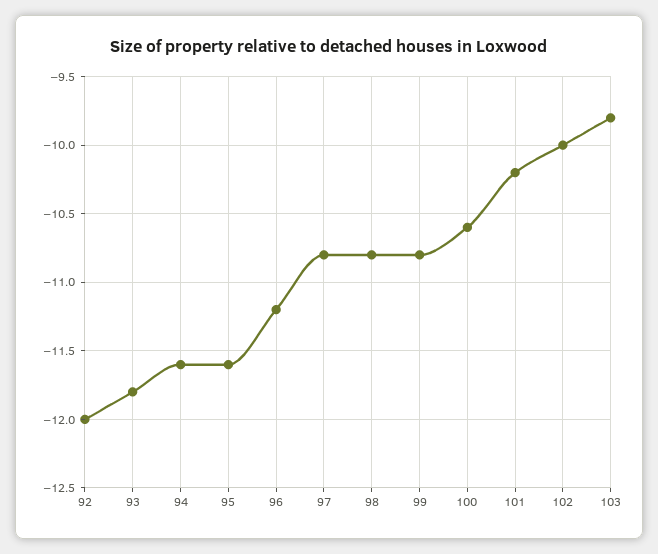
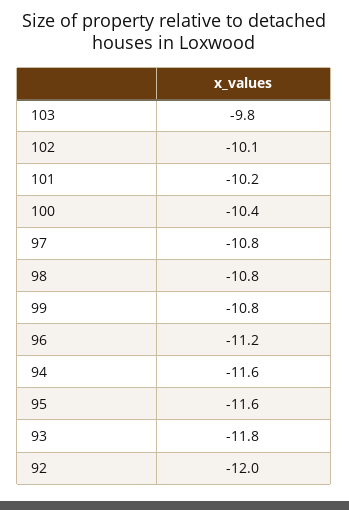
100: -10.6 -> -10.4
102: -10 -> -10.1

